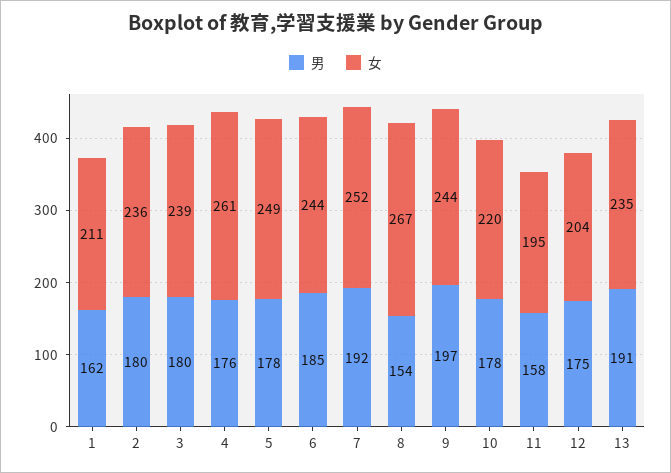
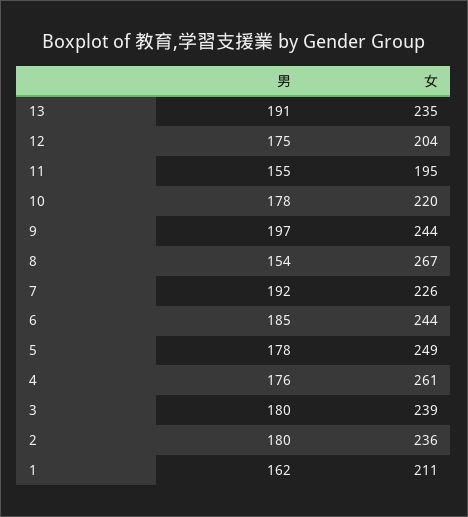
女, 7: 252 -> 226
男, 11: 158 -> 155

